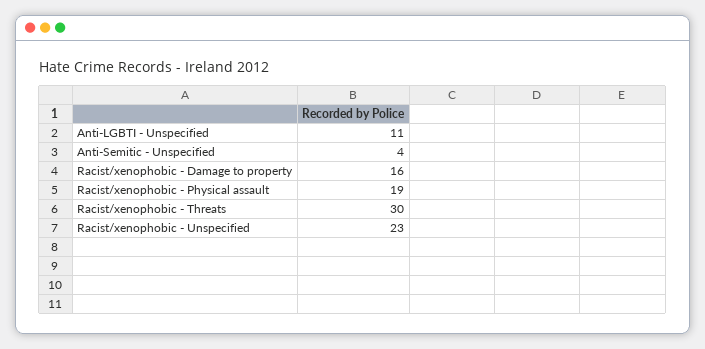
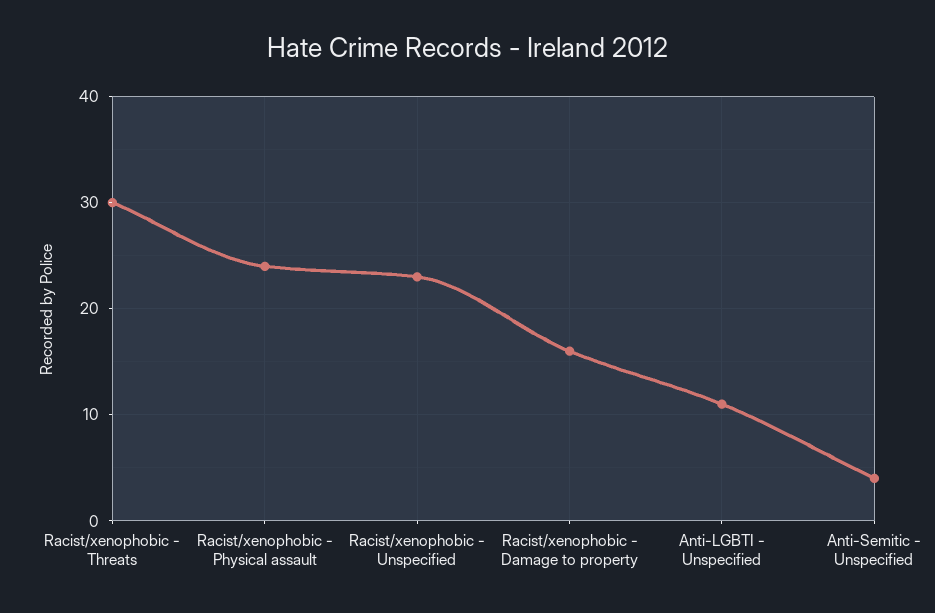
Racist/xenophobic - Physical assault: 19 -> 24

